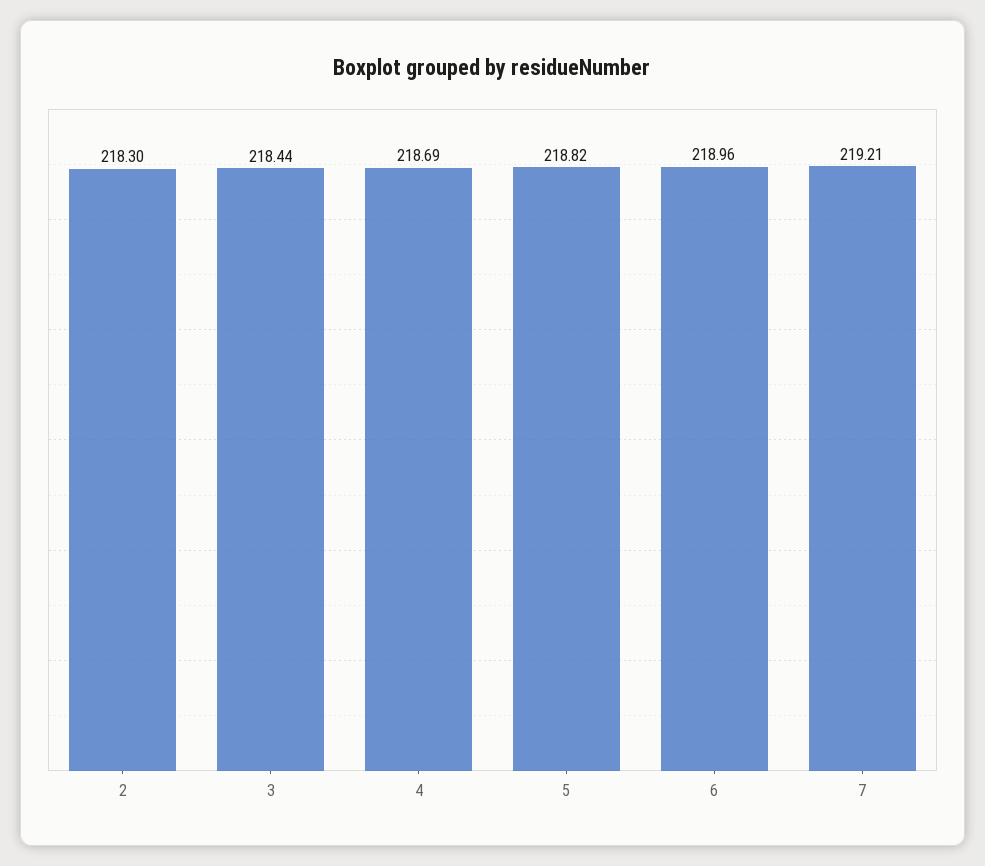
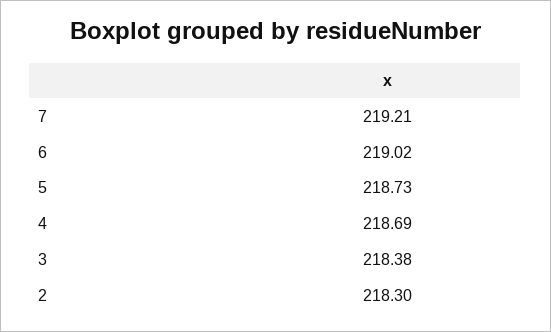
3: 218.44 -> 218.38
5: 218.82 -> 218.73
6: 218.96 -> 219.02

